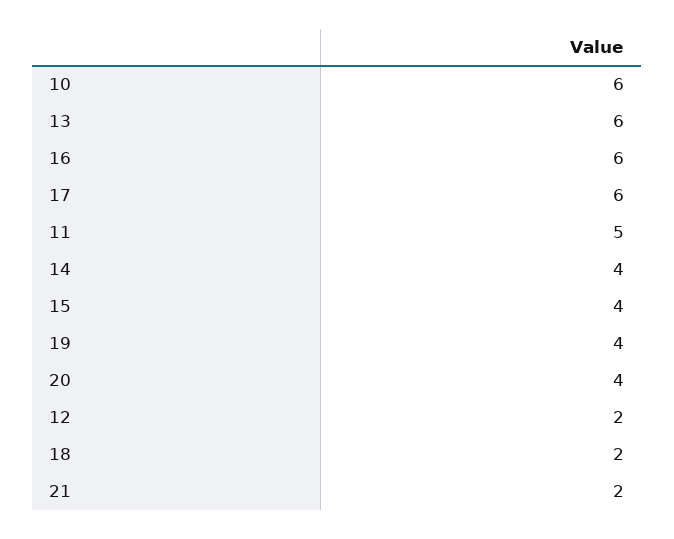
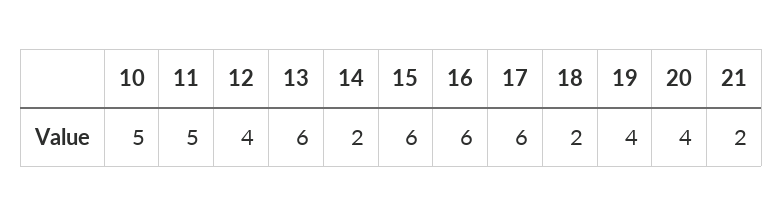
10: 6 -> 5
14: 4 -> 2
15: 4 -> 6
12: 2 -> 4

